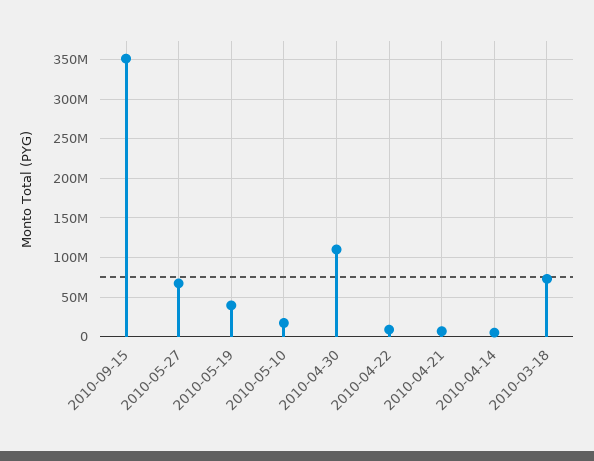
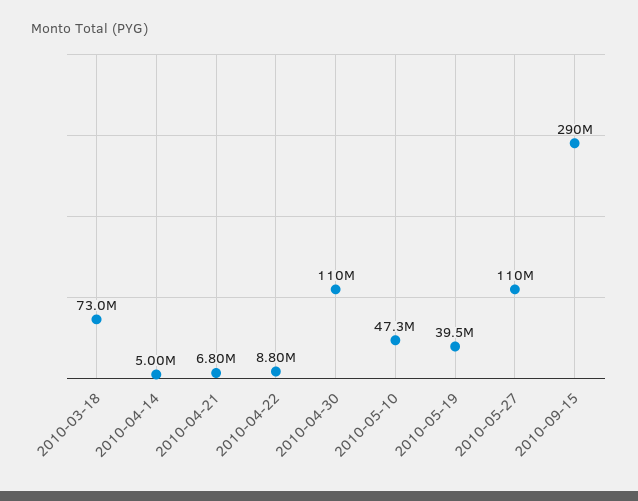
2010-09-15: 350000000 -> 290000000
2010-05-27: 70000000 -> 110000000
2010-05-10: 20000000 -> 47300000

